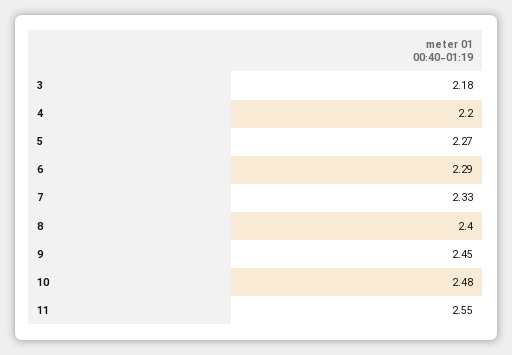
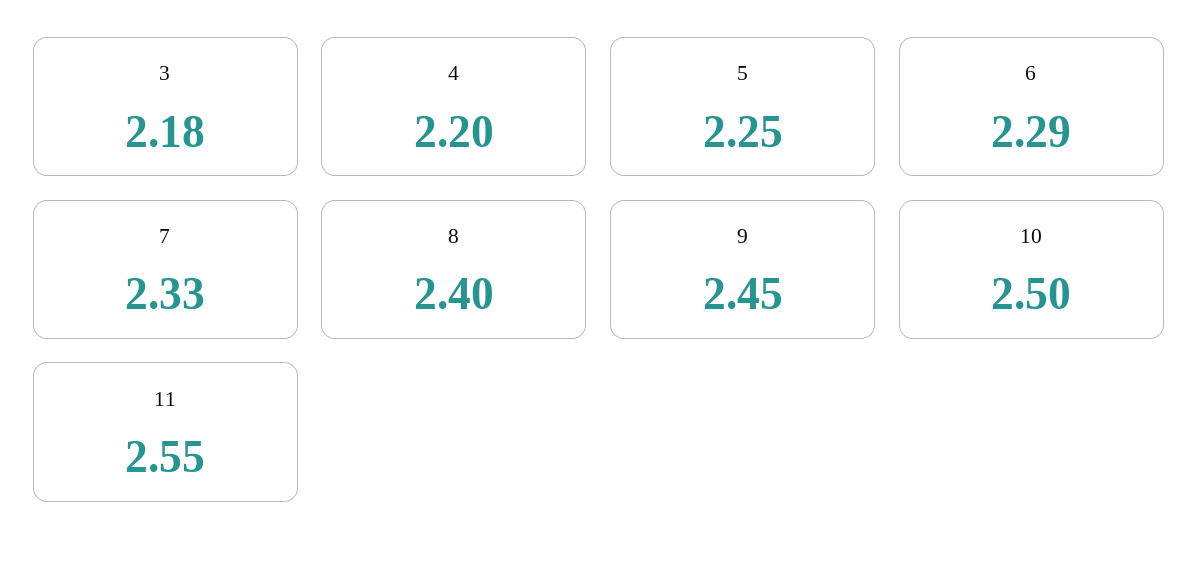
5: 2.27 -> 2.25
10: 2.48 -> 2.5

